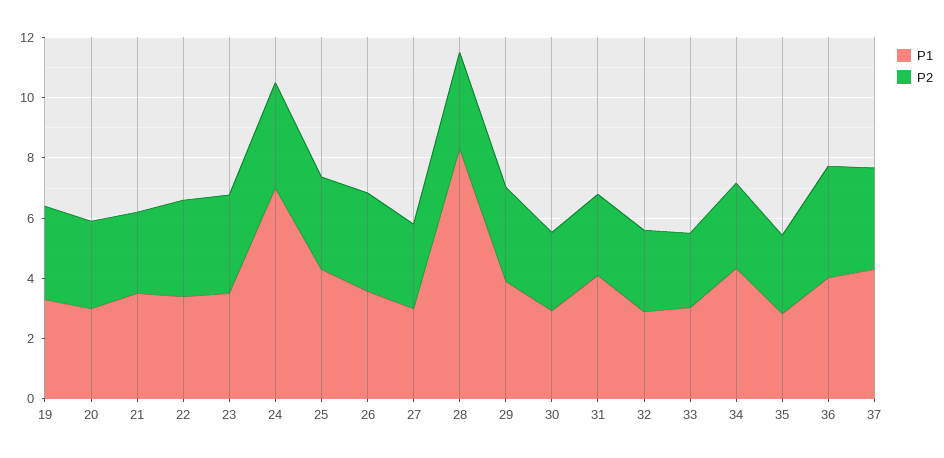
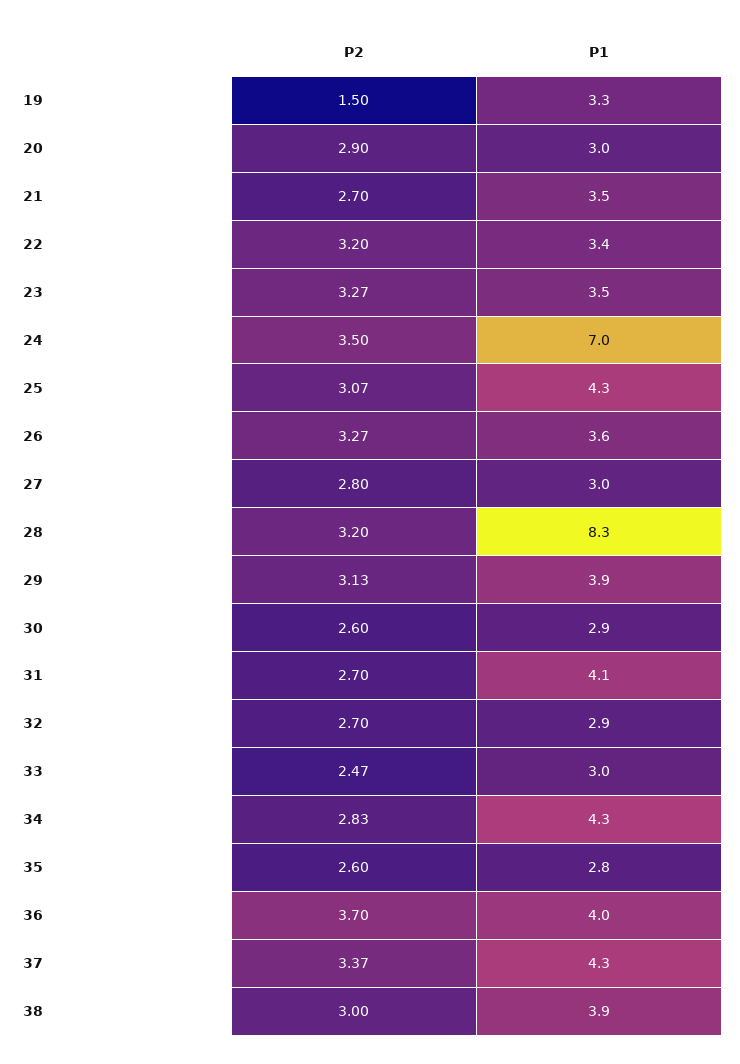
P2, 19: 3 -> 1.5
P2, 38: none -> 3
P1, 38: none -> 3.9

